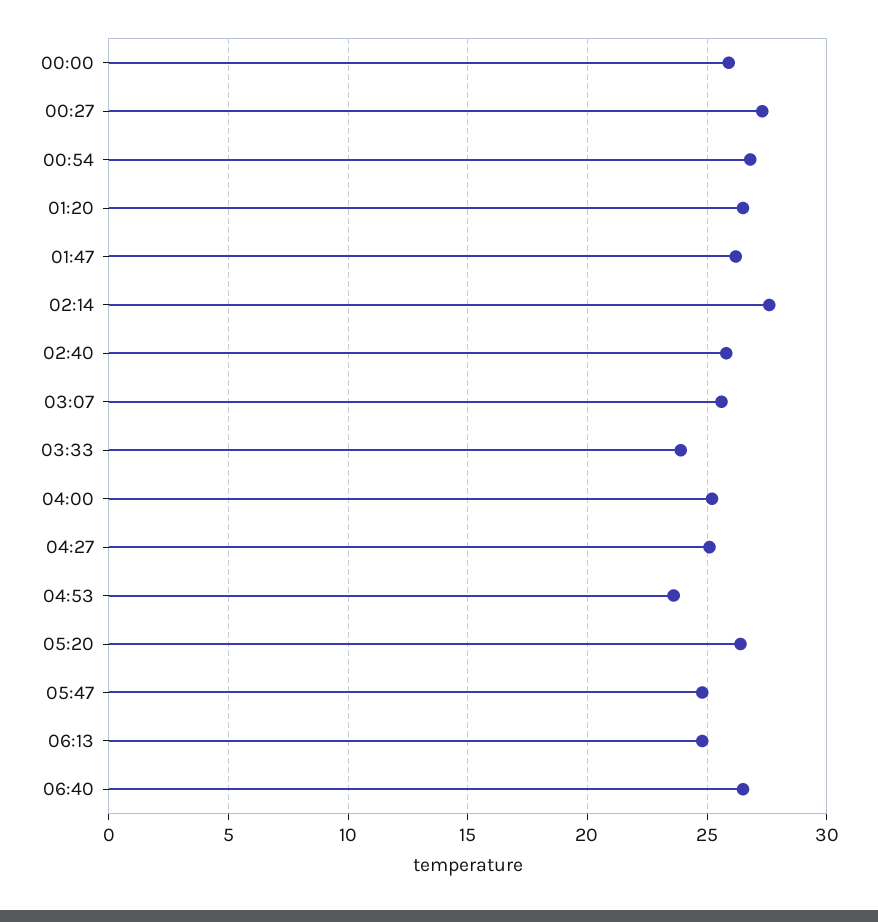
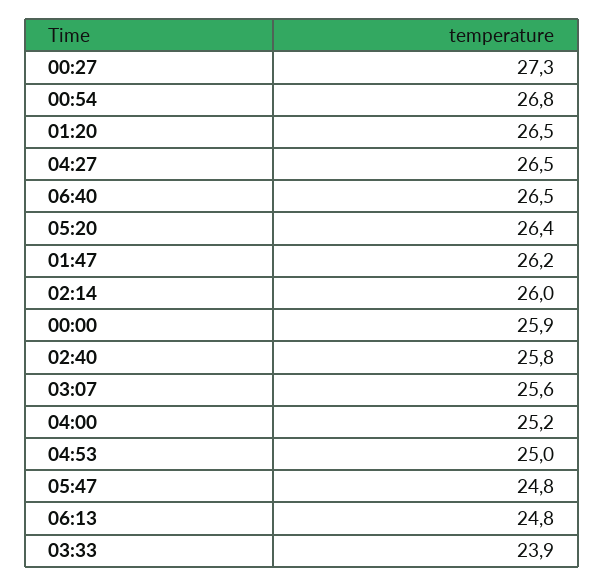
02:14: 27.5 -> 26
04:27: 25 -> 26.5
04:53: 23.5 -> 25

